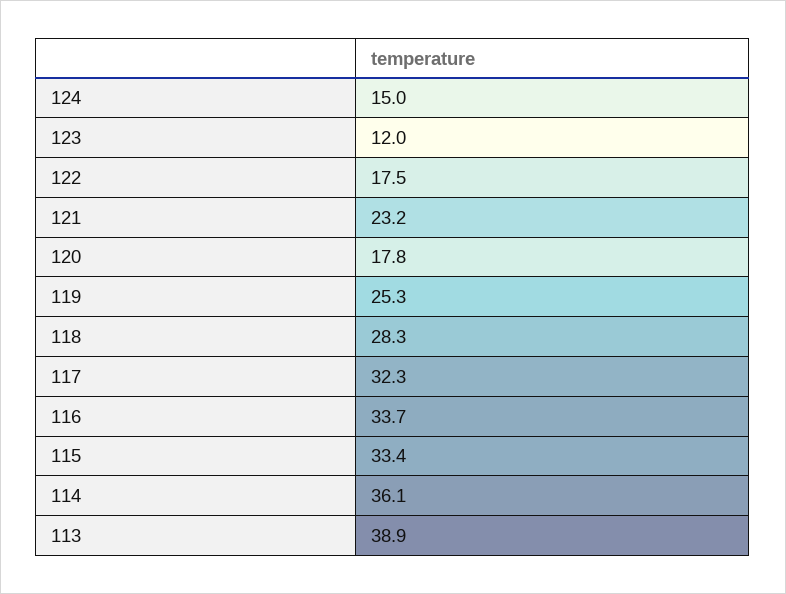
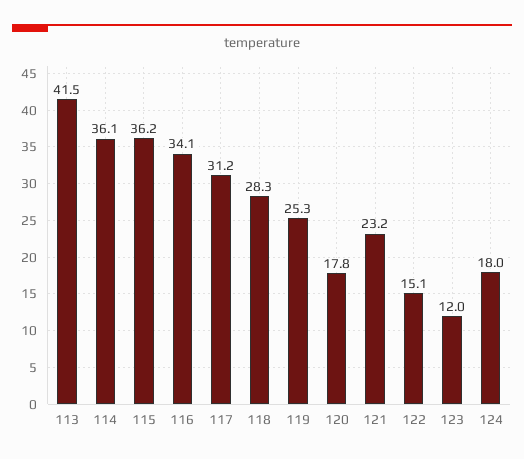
124: 15 -> 18
122: 17.5 -> 15.1
117: 32.3 -> 31.2
116: 33.7 -> 34.1
115: 33.4 -> 36.2
113: 38.9 -> 41.5

